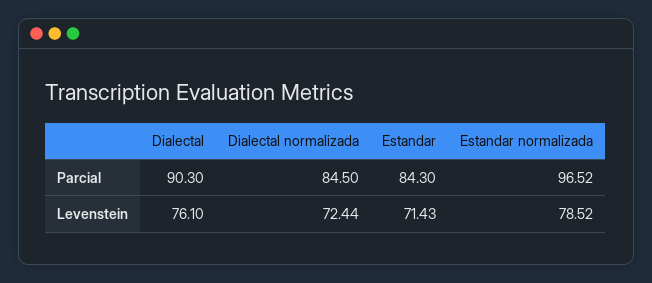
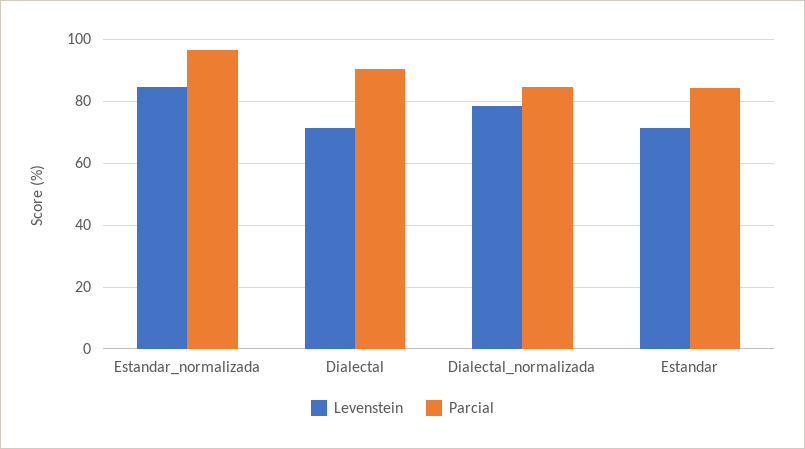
Levenstein, Dialectal: 76.1 -> 72
Levenstein, Dialectal normalizada: 72.44 -> 78
Levenstein, Estandar normalizada: 78.52 -> 84

